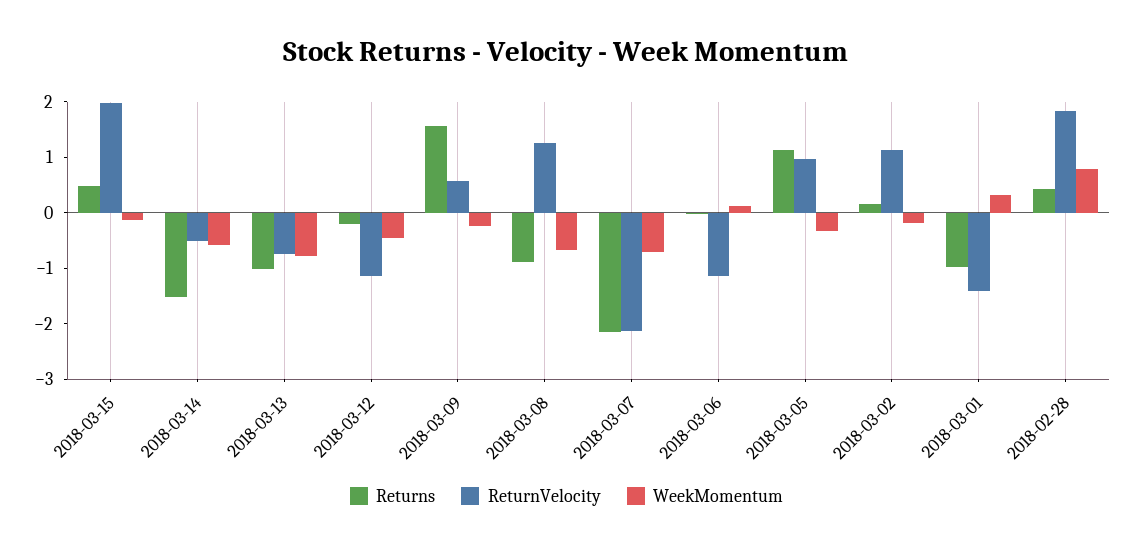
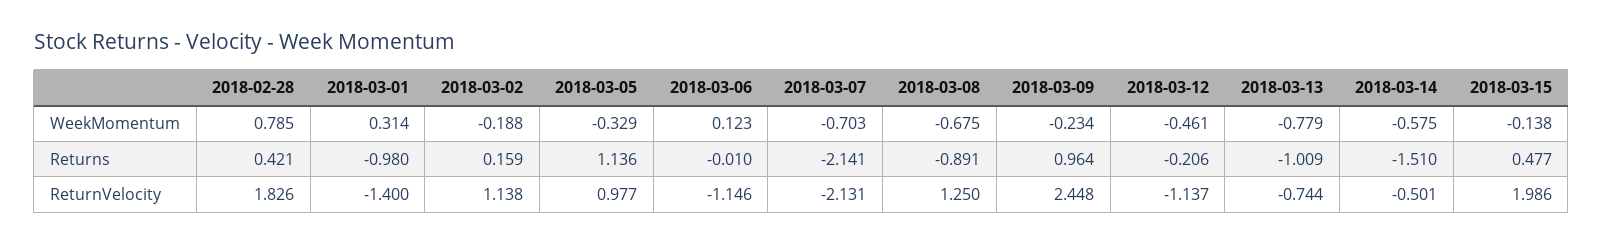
Returns, 2018-03-09: 1.6 -> 0.964
ReturnVelocity, 2018-03-09: 0.6 -> 2.448

